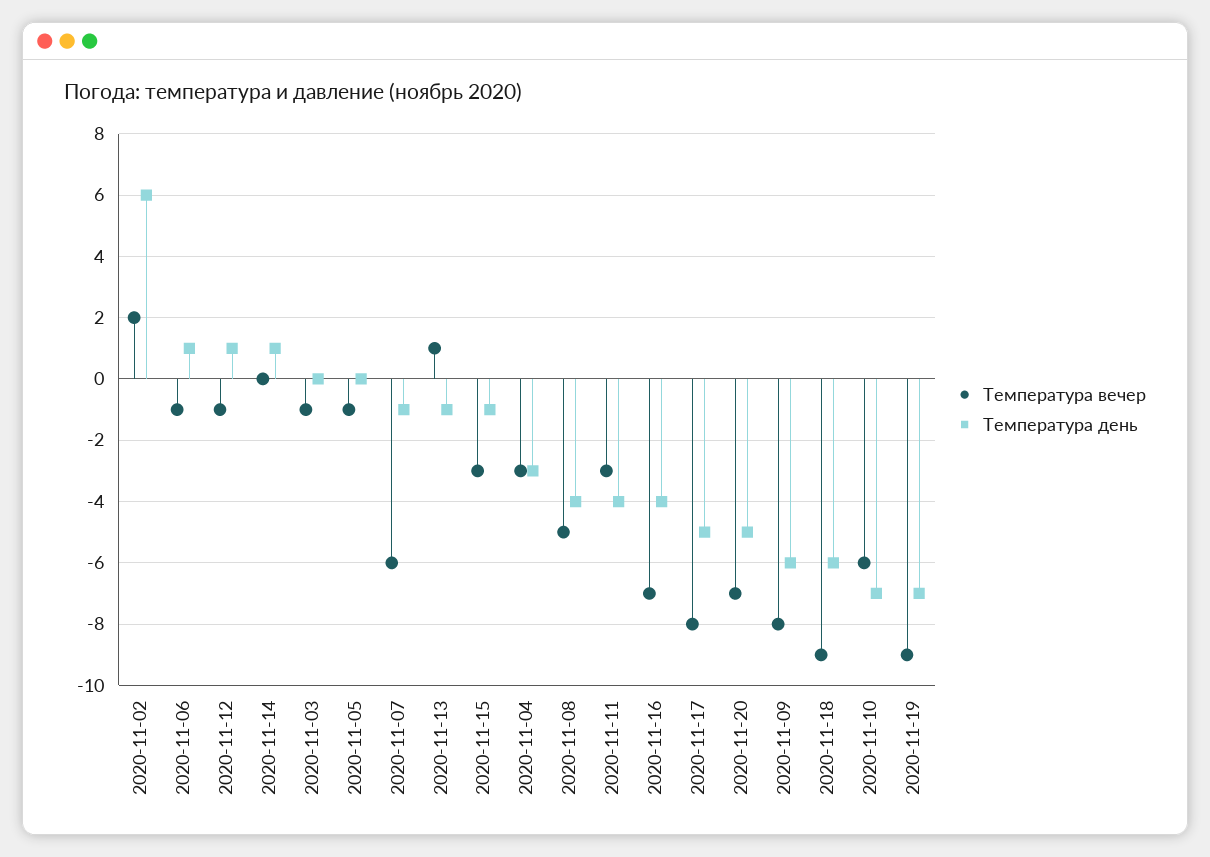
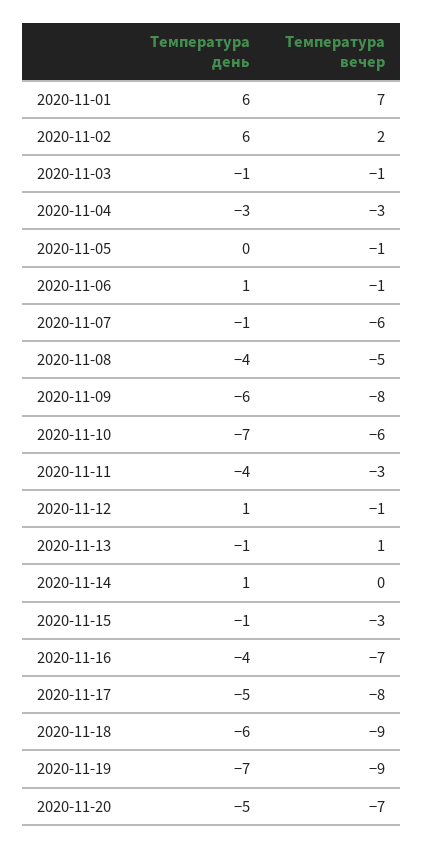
Температура день, 2020-11-03: 0 -> -1
Температура день, 2020-11-01: none -> 6
Температура вечер, 2020-11-01: none -> 7

